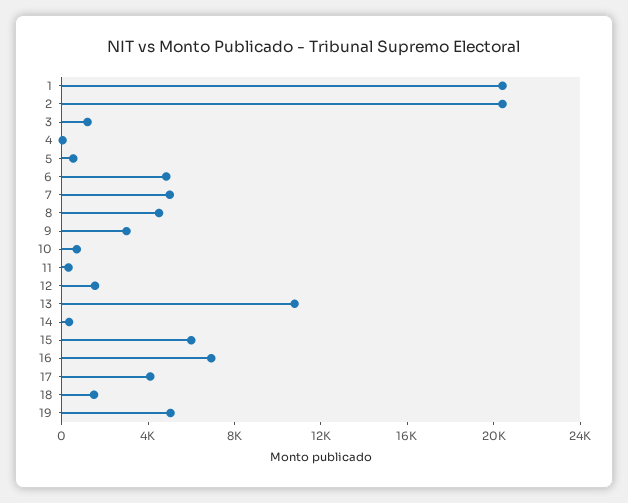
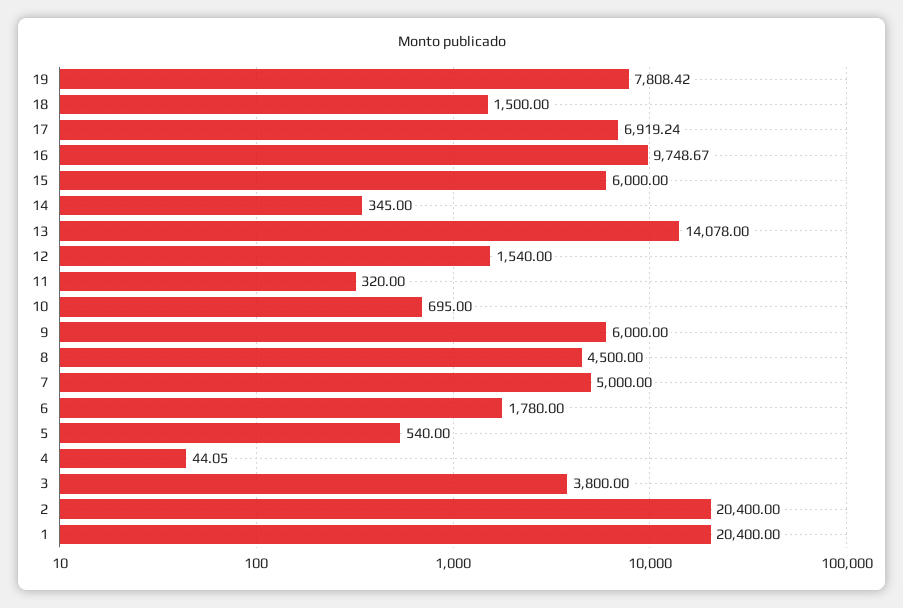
3: 1000 -> 3800
6: 5000 -> 1780
9: 3000 -> 6000
13: 11000 -> 14078
16: 7000 -> 9748.67
17: 4000 -> 6919.24
19: 5000 -> 7808.42

